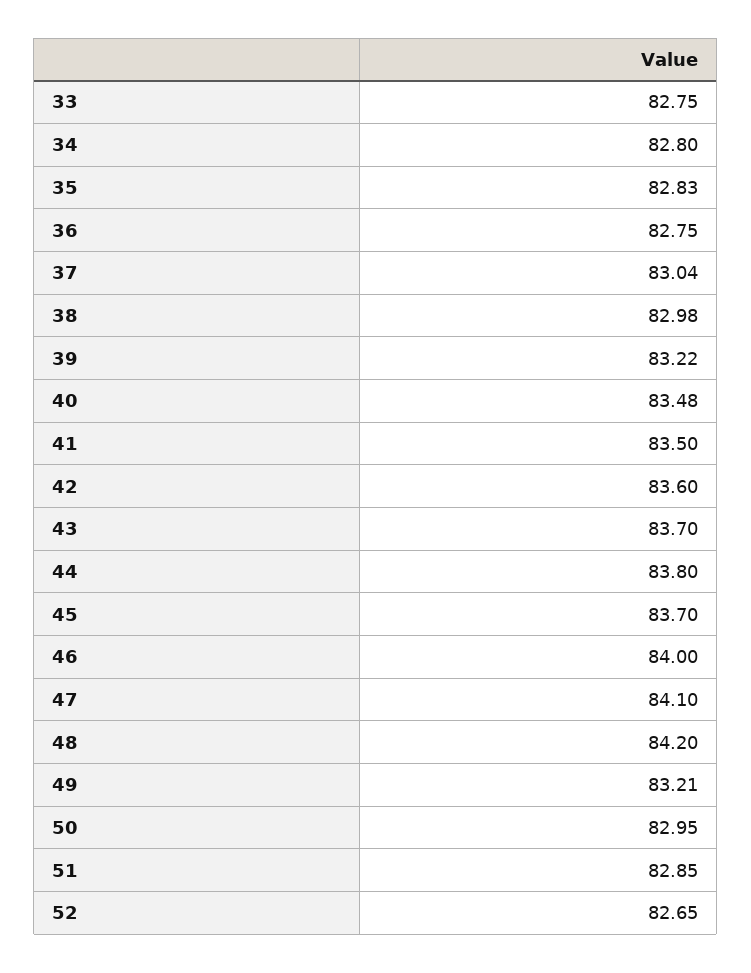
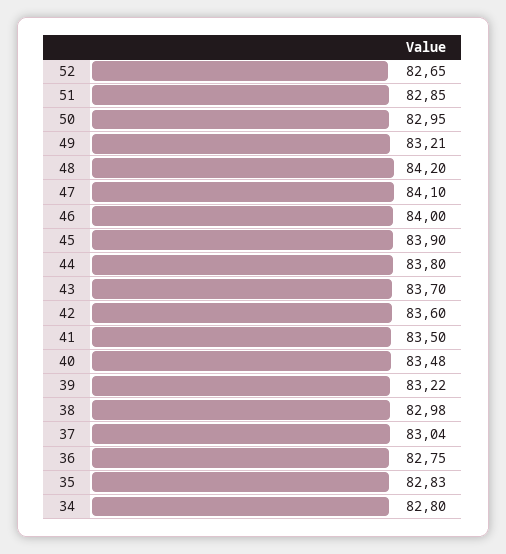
33: 82.75 -> none
45: 83.7 -> 83.9

